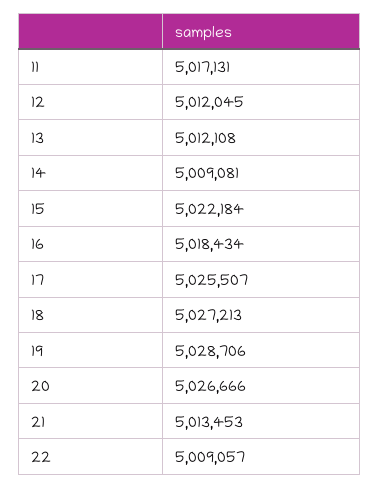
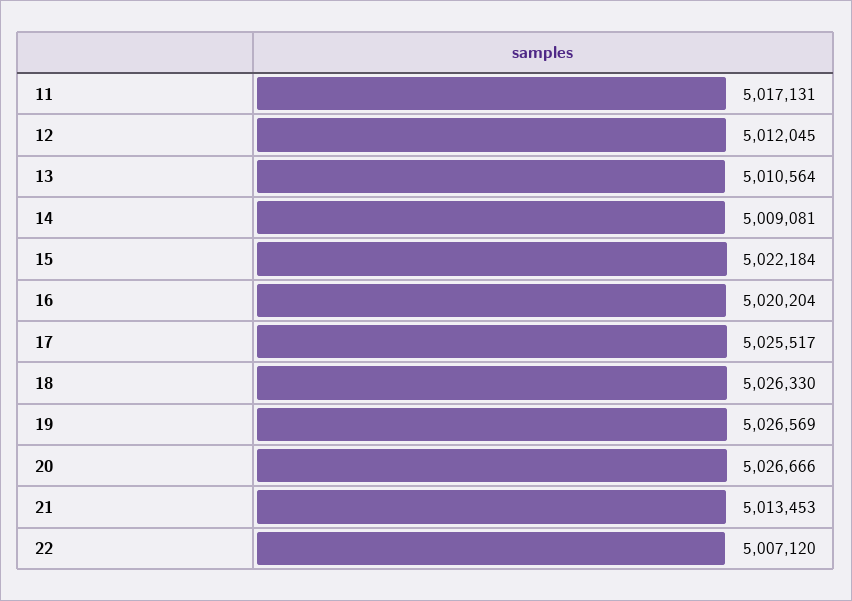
13: 5012108 -> 5010564
16: 5018434 -> 5020204
17: 5025507 -> 5025517
18: 5027213 -> 5026330
19: 5028706 -> 5026569
22: 5009057 -> 5007120

